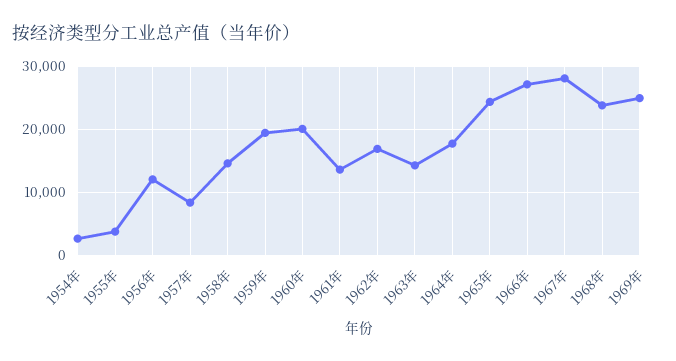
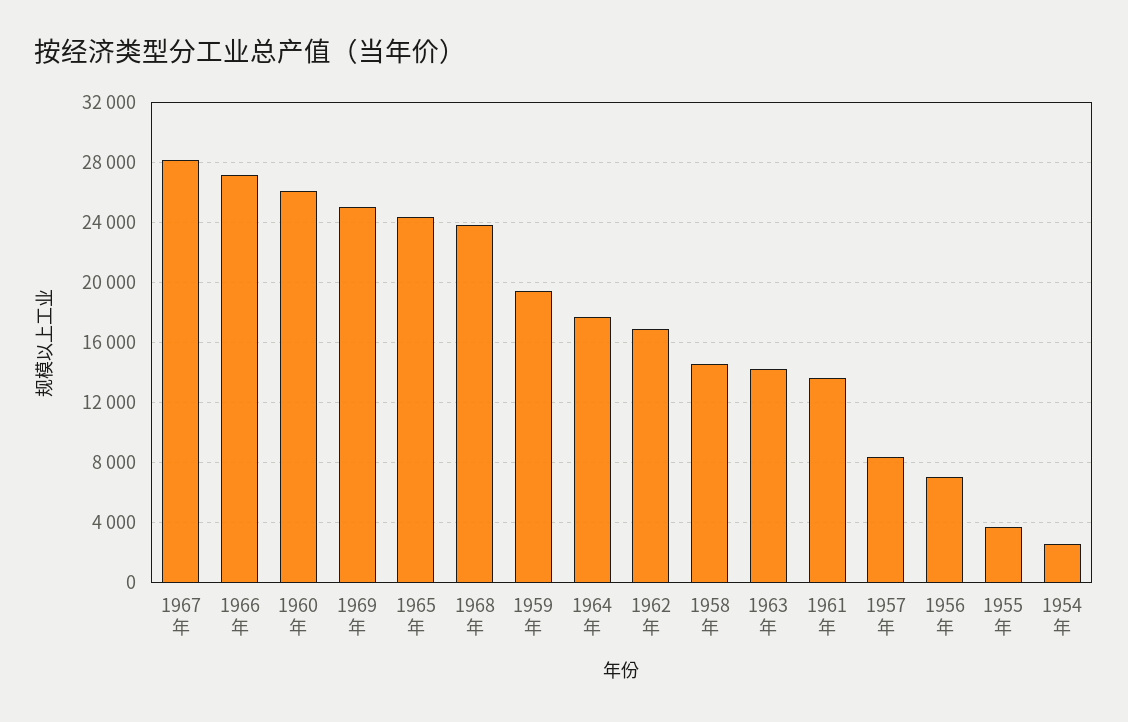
1956年: 12000 -> 7000
1960年: 20000 -> 26000

